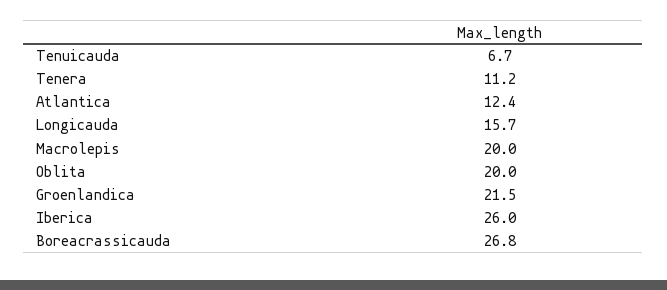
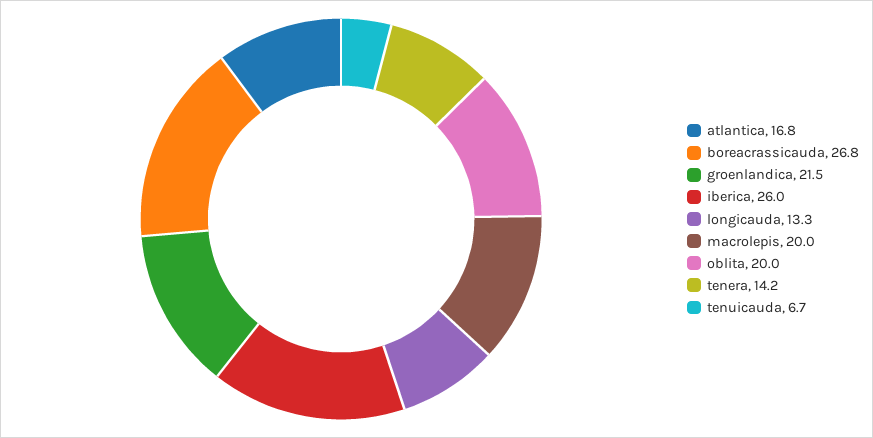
Tenera: 11.2 -> 14.2
Atlantica: 12.4 -> 16.8
Longicauda: 15.7 -> 13.3

